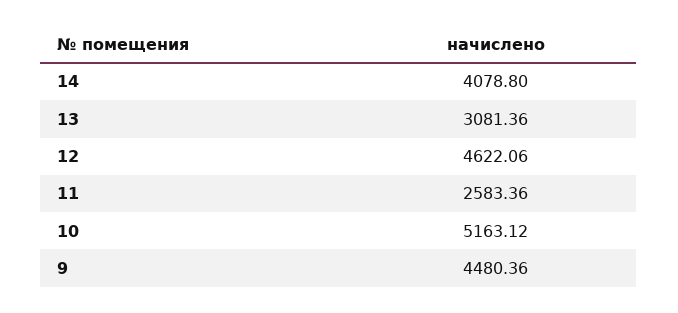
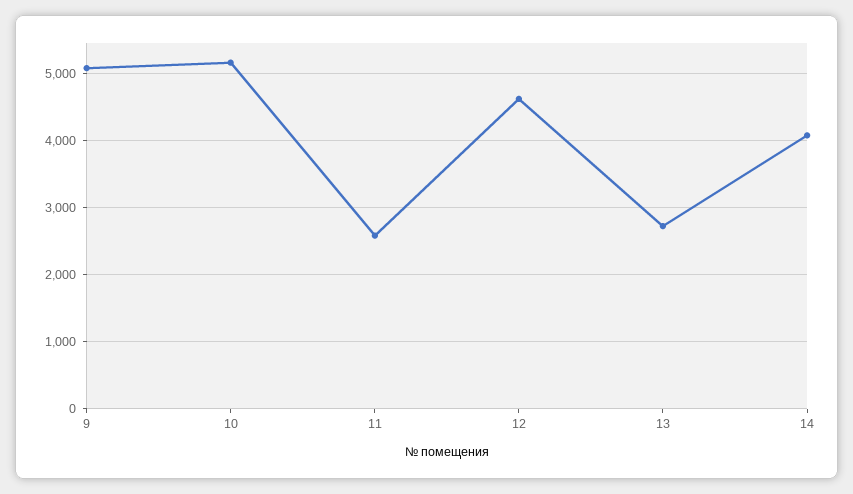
13: 3081.36 -> 2700
9: 4480.36 -> 5100

